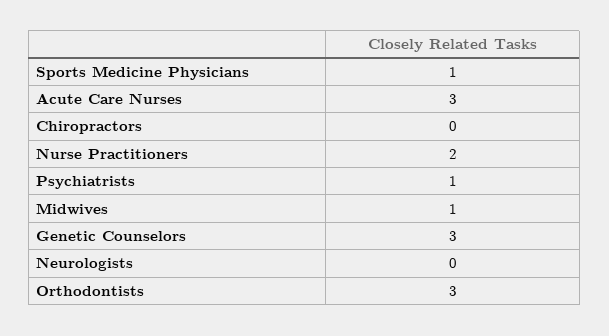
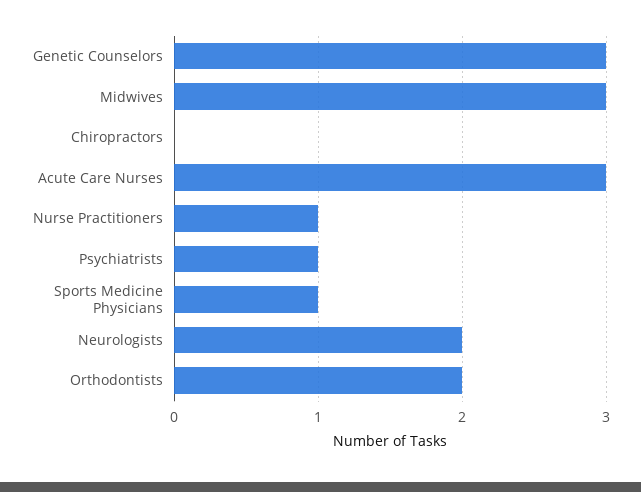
Nurse Practitioners: 2 -> 1
Midwives: 1 -> 3
Neurologists: 0 -> 2
Orthodontists: 3 -> 2

